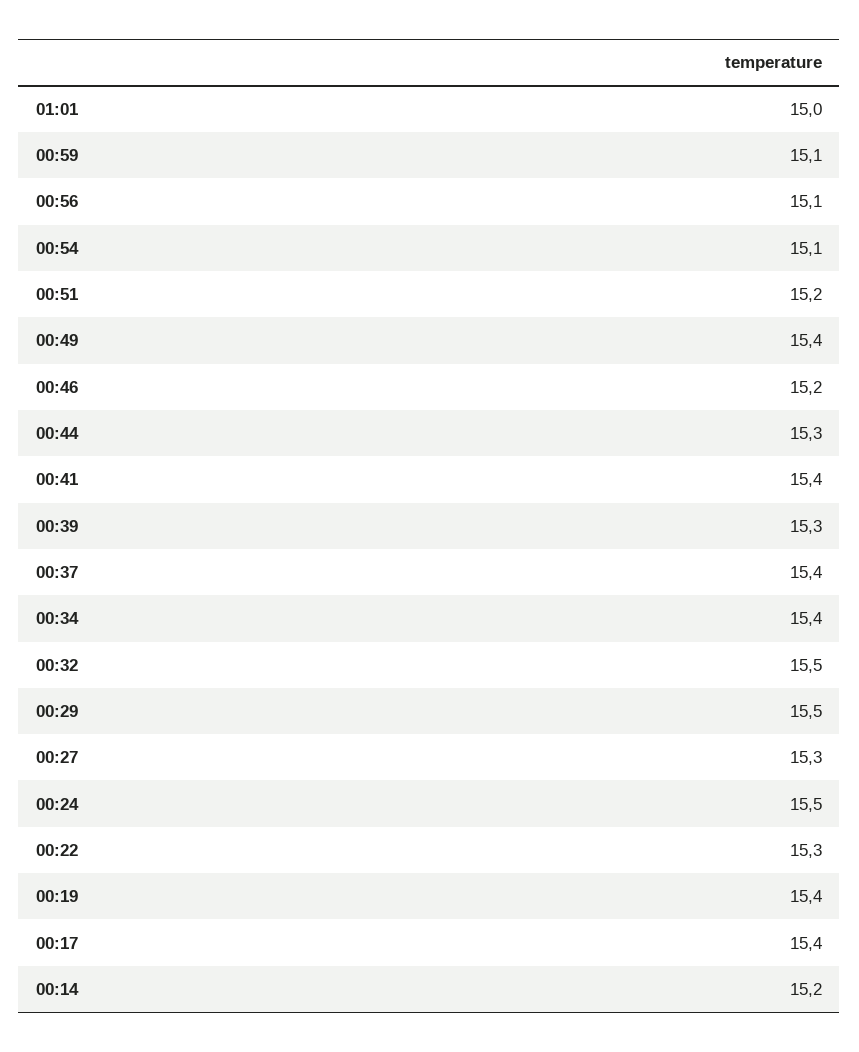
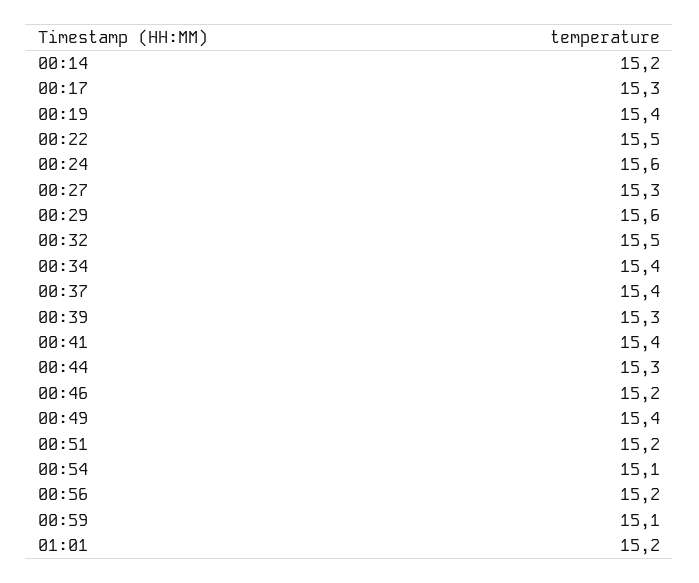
01:01: 15 -> 15.2
00:56: 15.1 -> 15.2
00:29: 15.5 -> 15.6
00:24: 15.5 -> 15.6
00:22: 15.3 -> 15.5
00:17: 15.4 -> 15.3

